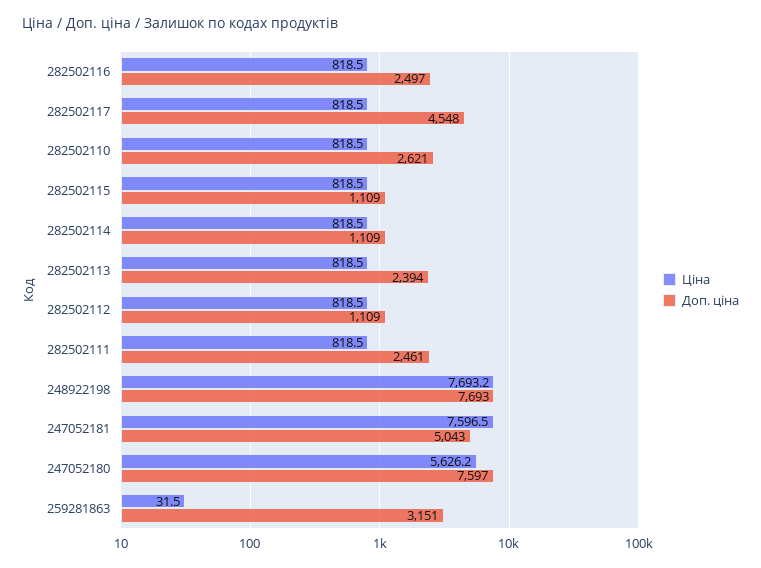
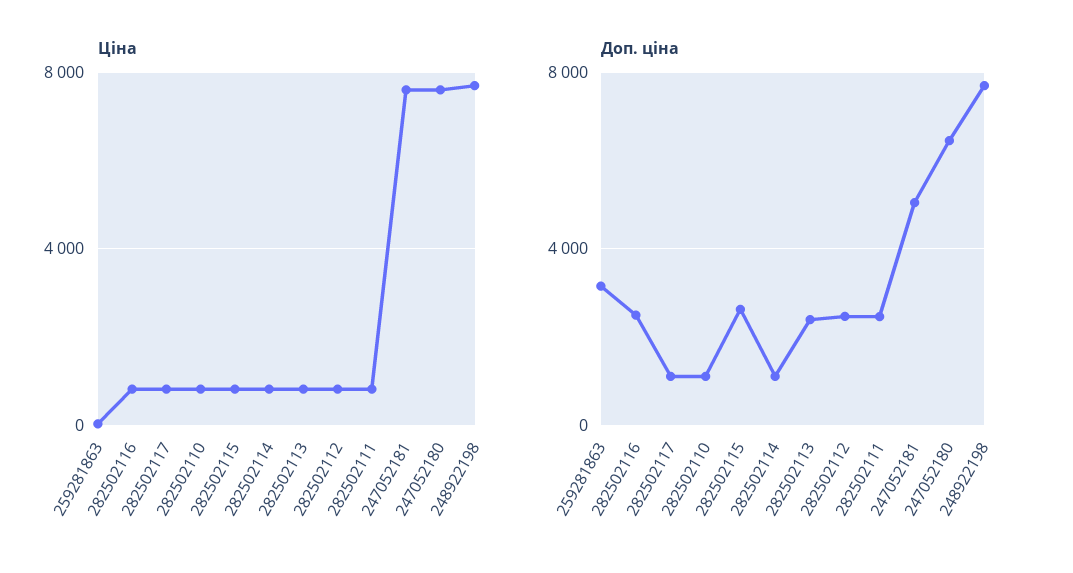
Доп. ціна, 282502117: 4548 -> 1000
Доп. ціна, 282502110: 2621 -> 1000
Доп. ціна, 282502115: 1109 -> 2500
Доп. ціна, 282502112: 1109 -> 2500
Ціна, 247052180: 5626.2 -> 7500
Доп. ціна, 247052180: 7597 -> 6500

